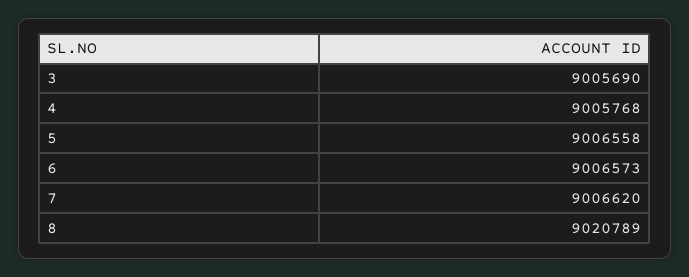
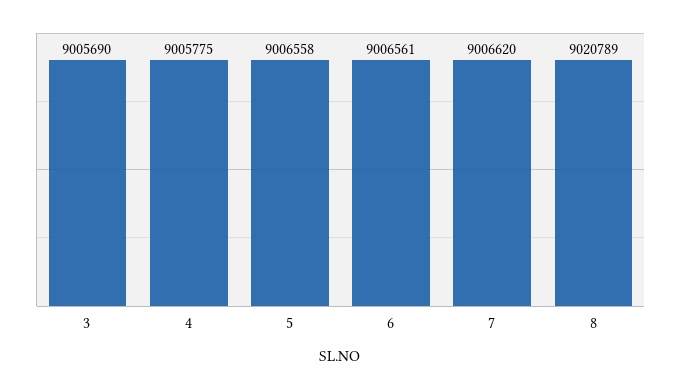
4: 9005768 -> 9005775
6: 9006573 -> 9006561

